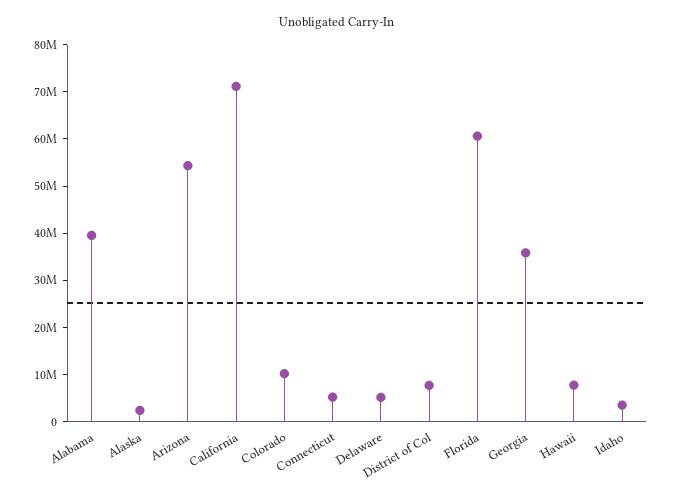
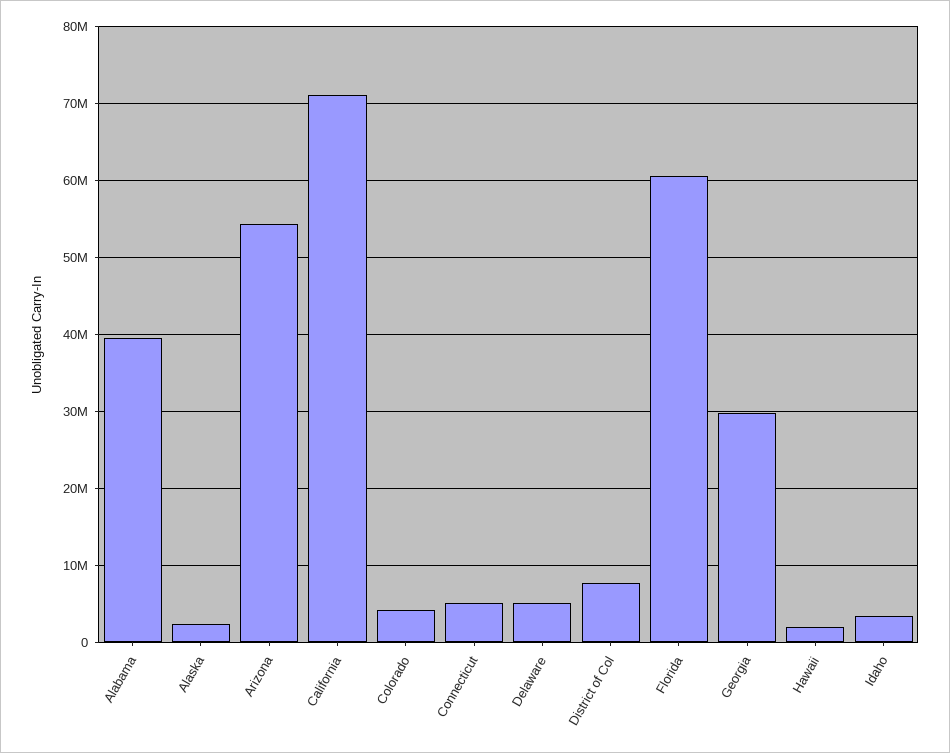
Colorado: 10000000 -> 4000000
Georgia: 36000000 -> 30000000
Hawaii: 8000000 -> 2000000

